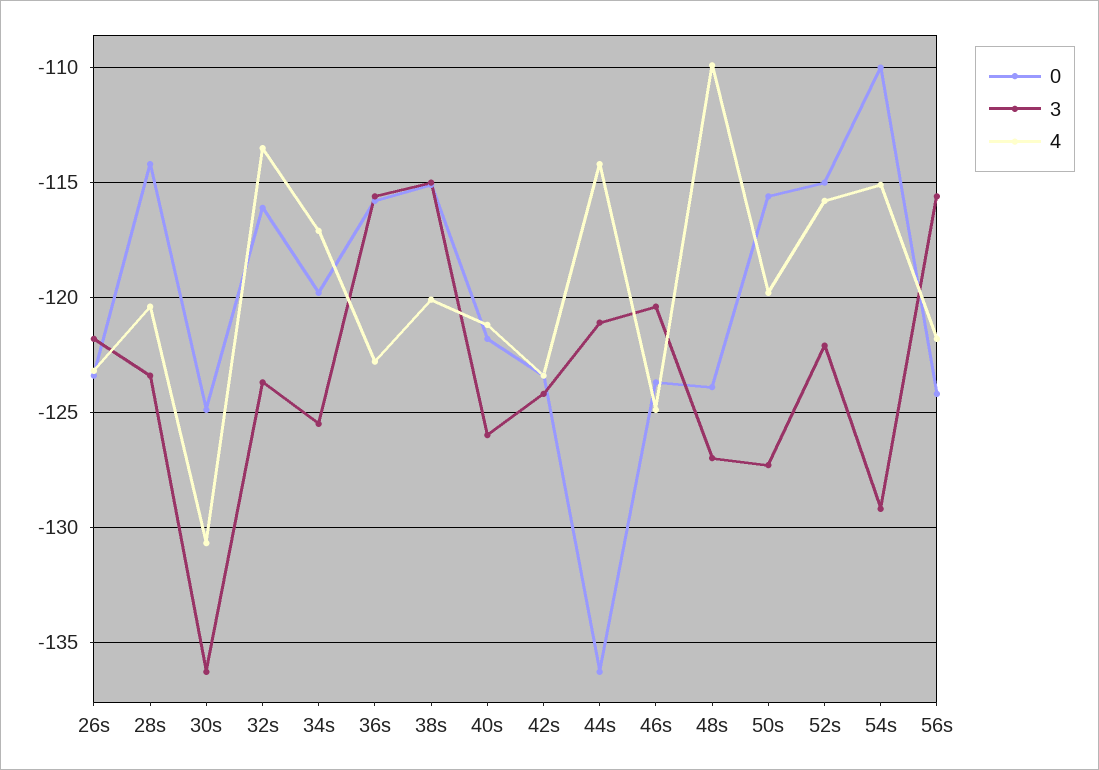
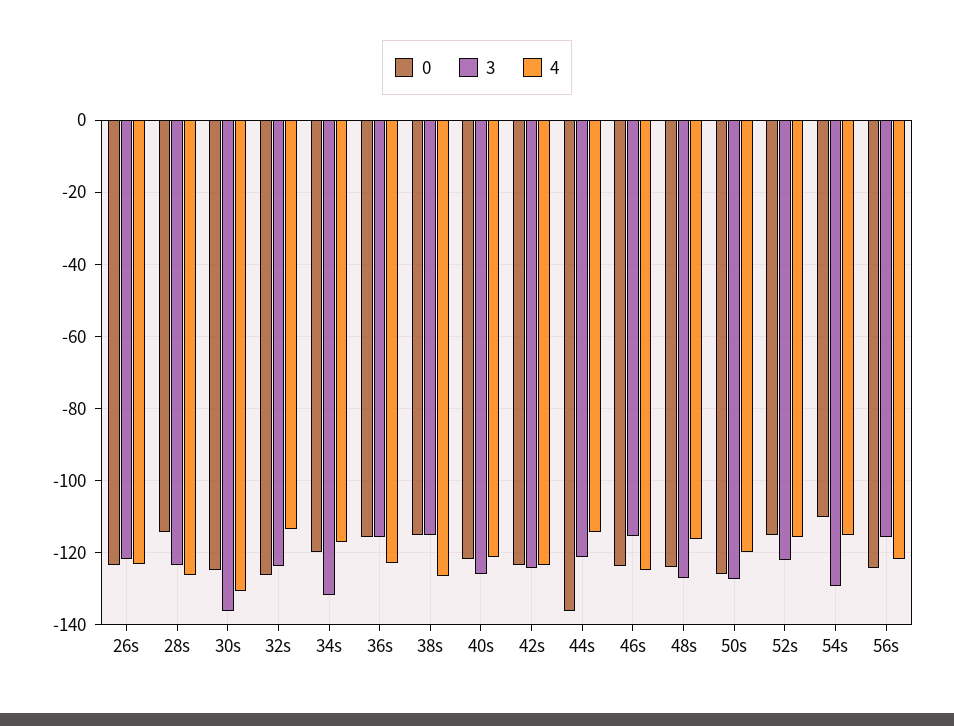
4, 28s: -120.5 -> -126
0, 32s: -116 -> -126
3, 34s: -125.5 -> -132
4, 38s: -120 -> -126
3, 46s: -120.5 -> -116
4, 48s: -110 -> -116
0, 50s: -115.5 -> -126

